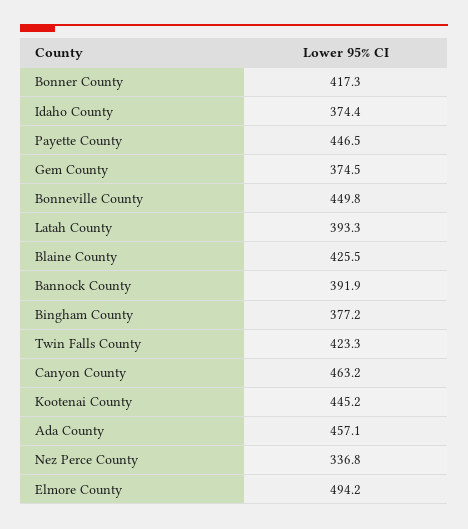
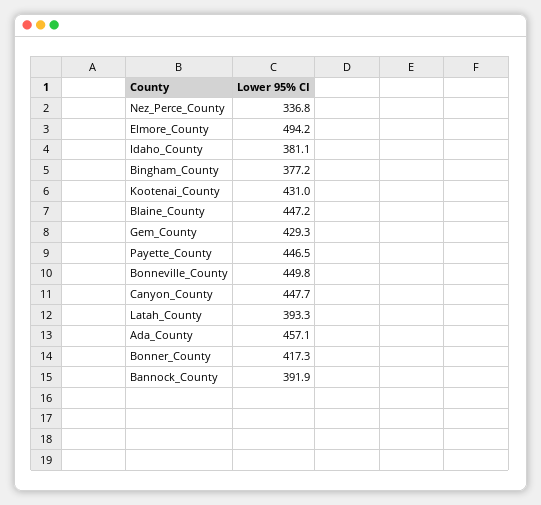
Idaho County: 374.4 -> 381.1
Gem County: 374.5 -> 429.3
Blaine County: 425.5 -> 447.2
Twin Falls County: 423.3 -> none
Canyon County: 463.2 -> 447.7
Kootenai County: 445.2 -> 431

